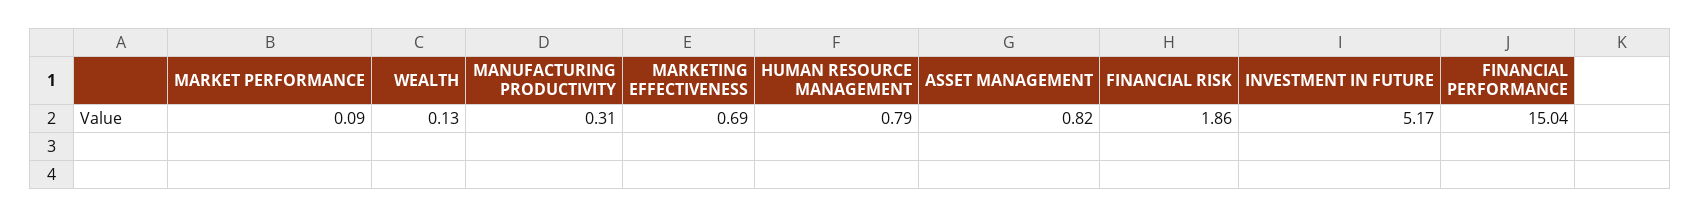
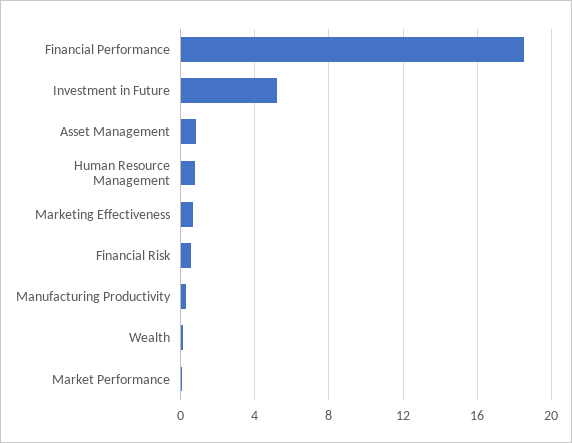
FINANCIAL RISK: 1.86 -> 0.5
FINANCIAL PERFORMANCE: 15.04 -> 18.5

